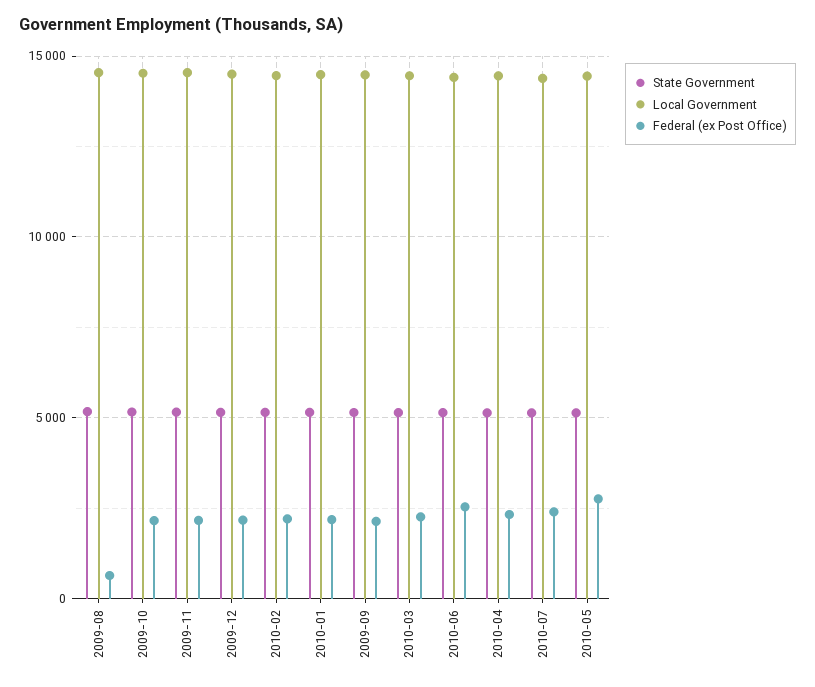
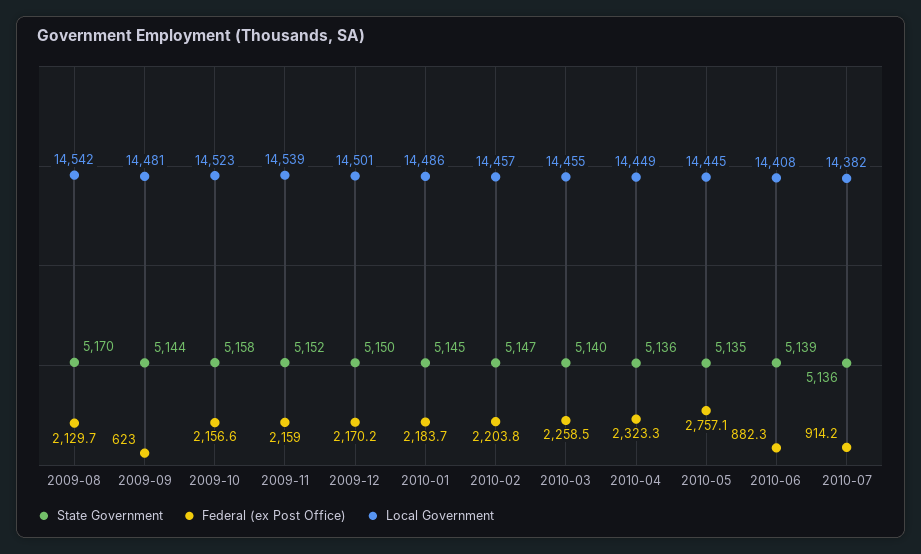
Federal (ex Post Office), 2009-08: 500 -> 2129.7
Federal (ex Post Office), 2009-09: 2000 -> 623
Federal (ex Post Office), 2010-06: 2500 -> 882.3
Federal (ex Post Office), 2010-07: 2500 -> 914.2

